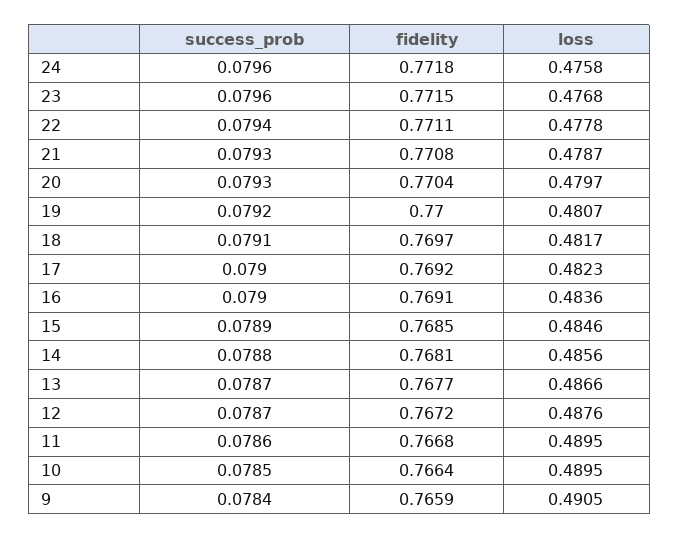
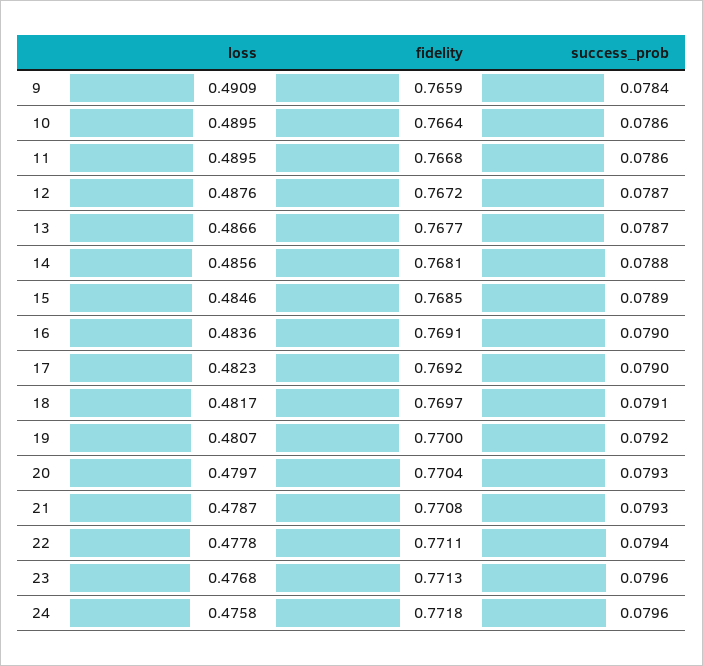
fidelity, 23: 0.7715 -> 0.7713
success_prob, 10: 0.0785 -> 0.0786
loss, 9: 0.4905 -> 0.4909

